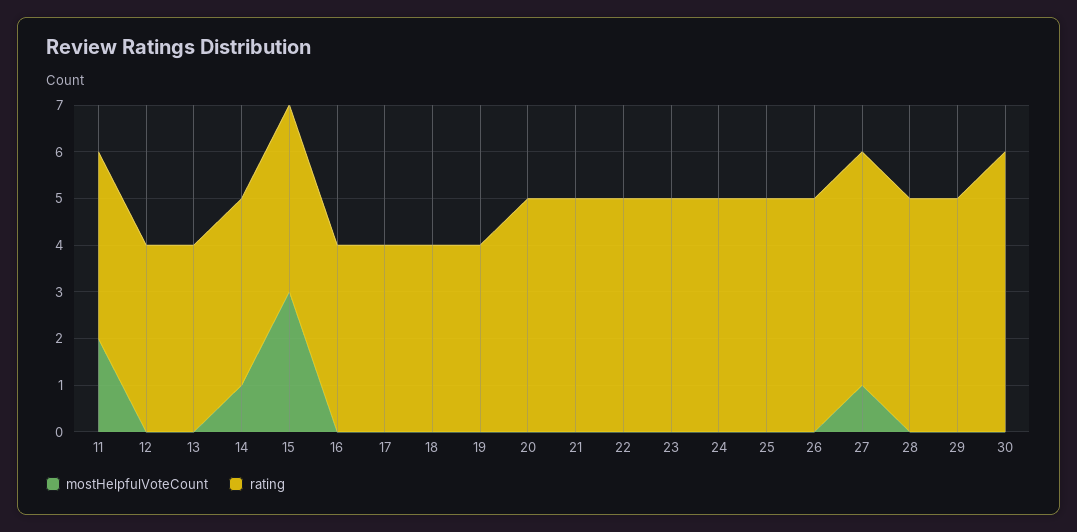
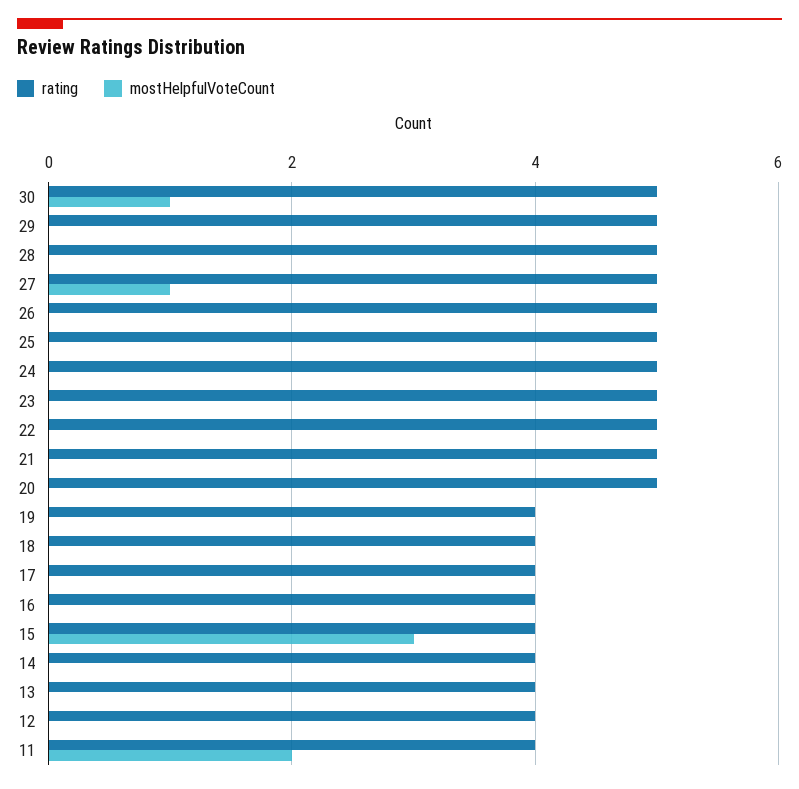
mostHelpfulVoteCount, 14: 1 -> 0
mostHelpfulVoteCount, 30: 0 -> 1
rating, 30: 6 -> 5

